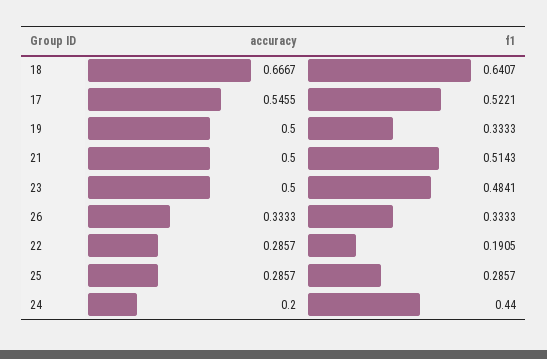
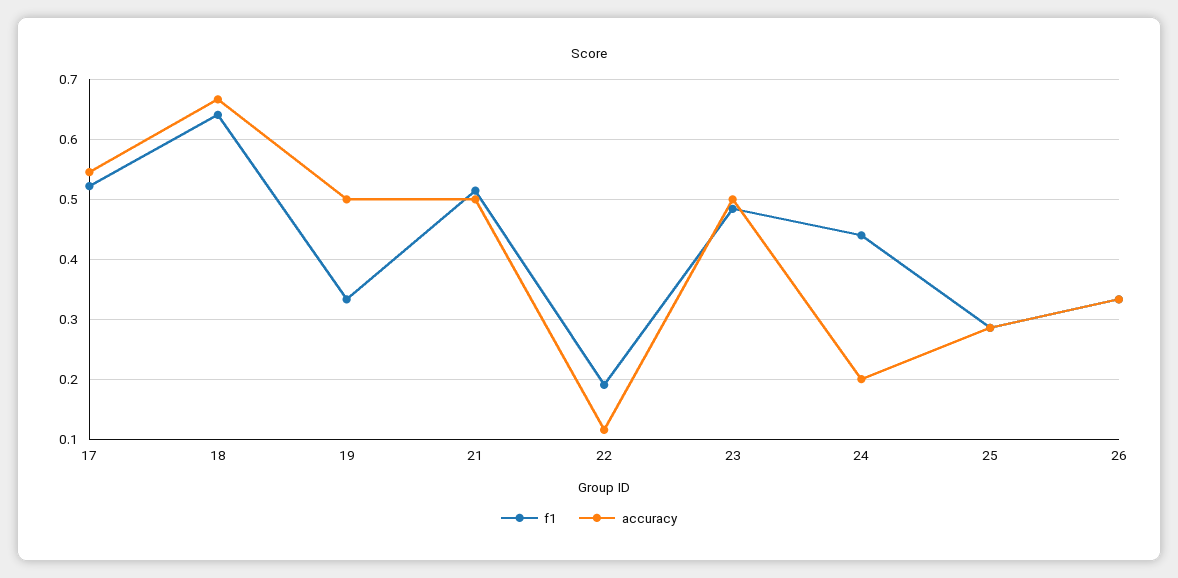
accuracy, 22: 0.2857 -> 0.12

